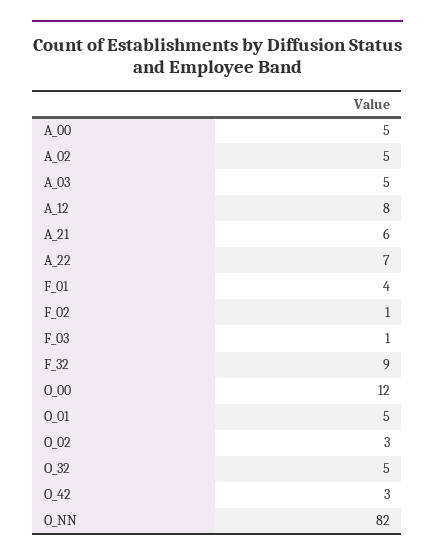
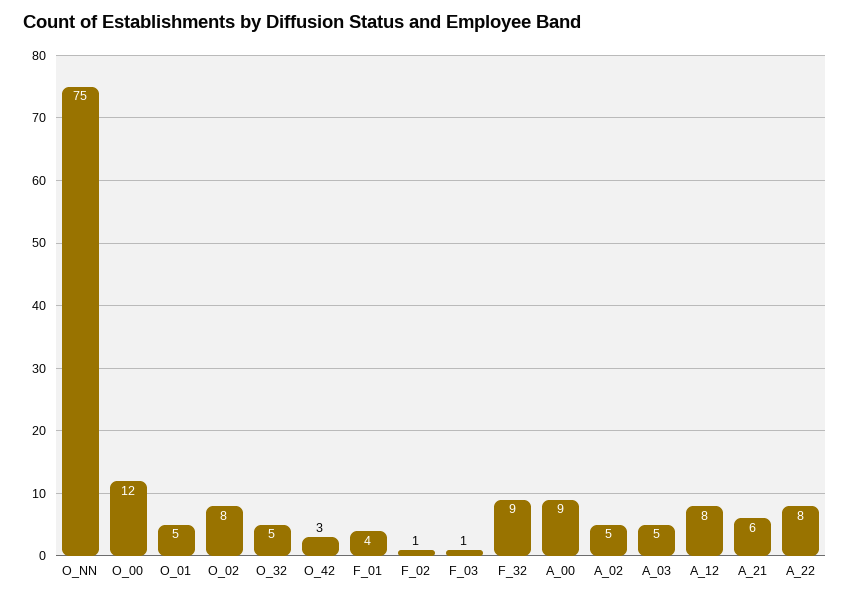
A_00: 5 -> 9
A_22: 7 -> 8
O_02: 3 -> 8
O_NN: 82 -> 75

